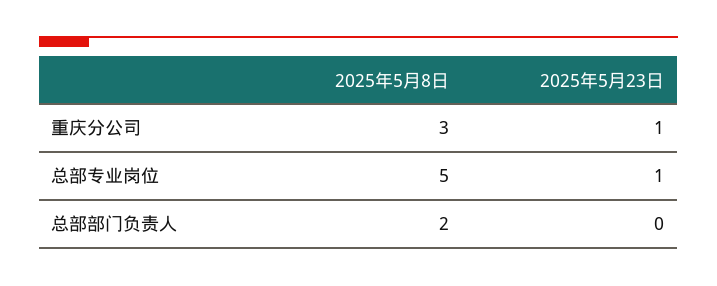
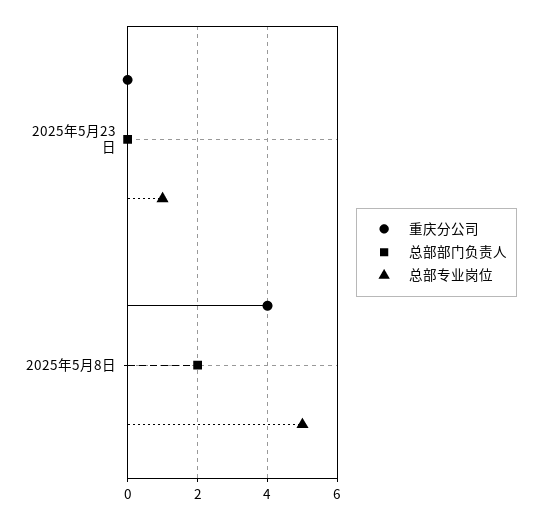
重庆分公司, 2025年5月8日: 3 -> 4
重庆分公司, 2025年5月23日: 1 -> 0

